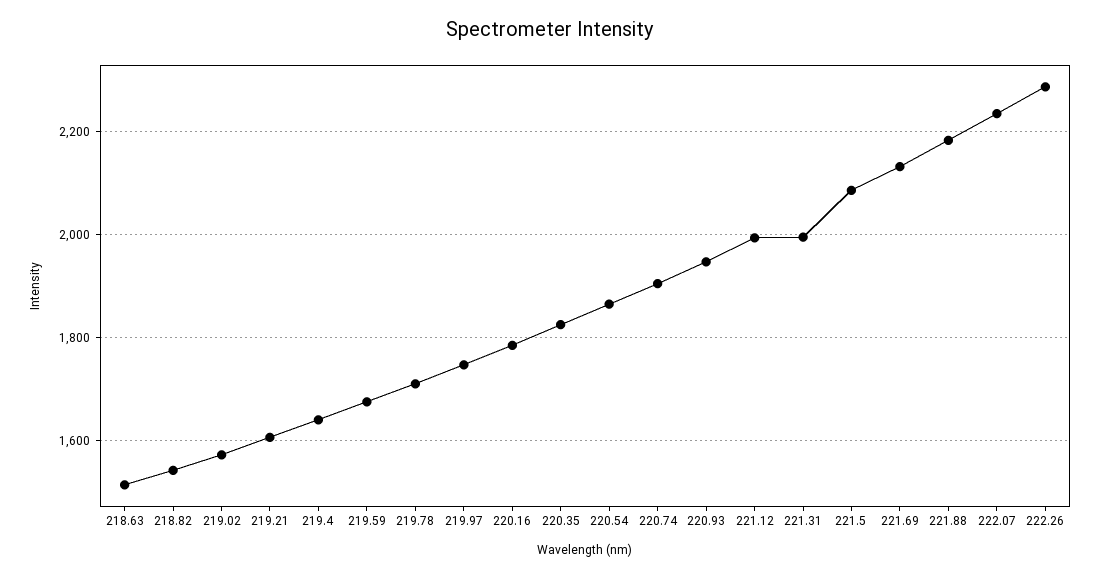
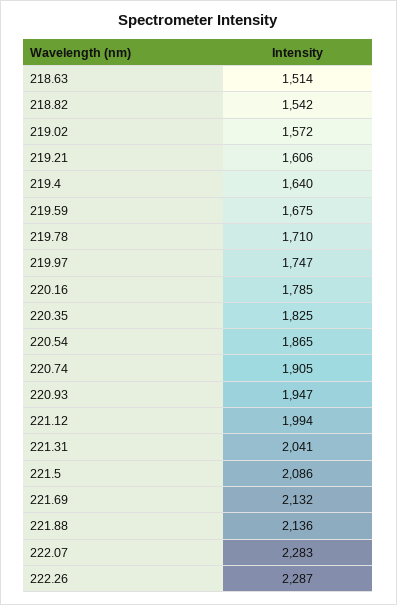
221.31: 2000 -> 2041
221.88: 2180 -> 2136
222.07: 2240 -> 2283

